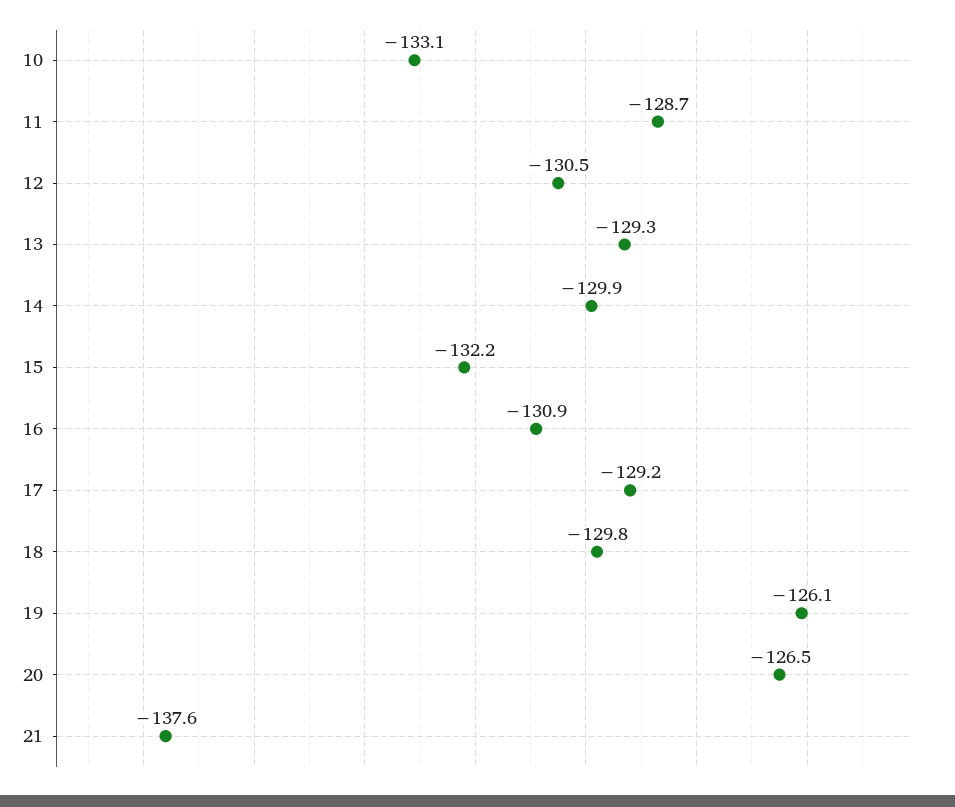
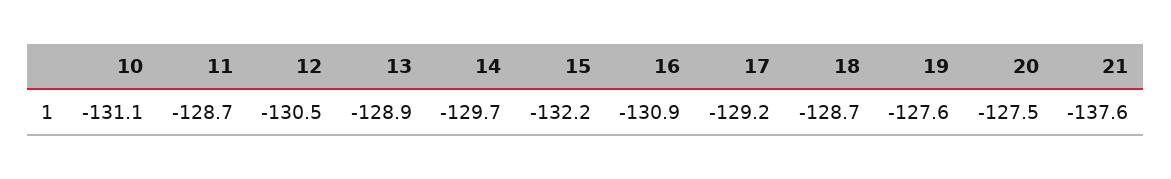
10: -133.1 -> -131.1
13: -129.3 -> -128.9
14: -129.9 -> -129.7
18: -129.8 -> -128.7
19: -126.1 -> -127.6
20: -126.5 -> -127.5

